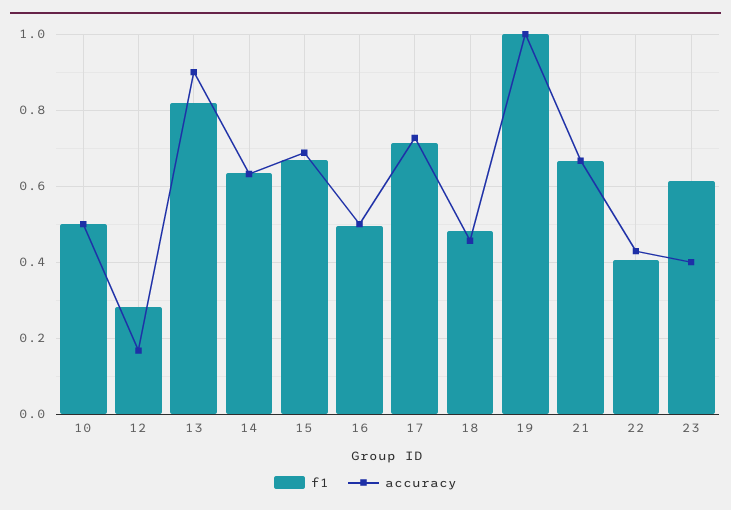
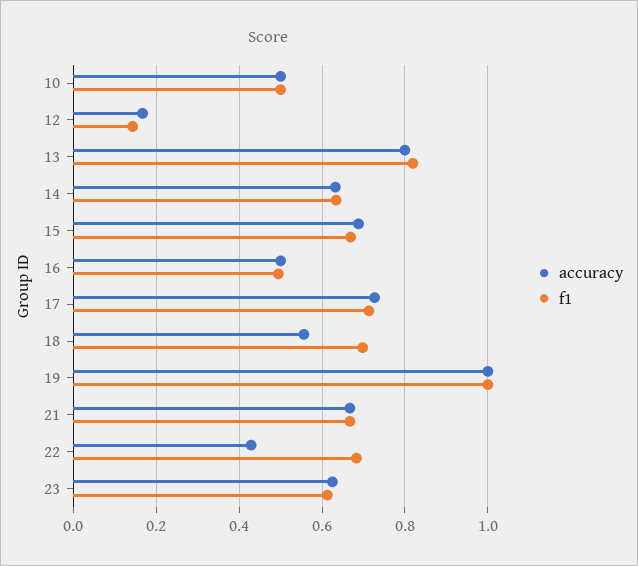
f1, 12: 0.28 -> 0.14
accuracy, 13: 0.9 -> 0.8
f1, 18: 0.48 -> 0.7
accuracy, 18: 0.46 -> 0.56
f1, 22: 0.4 -> 0.68
accuracy, 23: 0.4 -> 0.62

